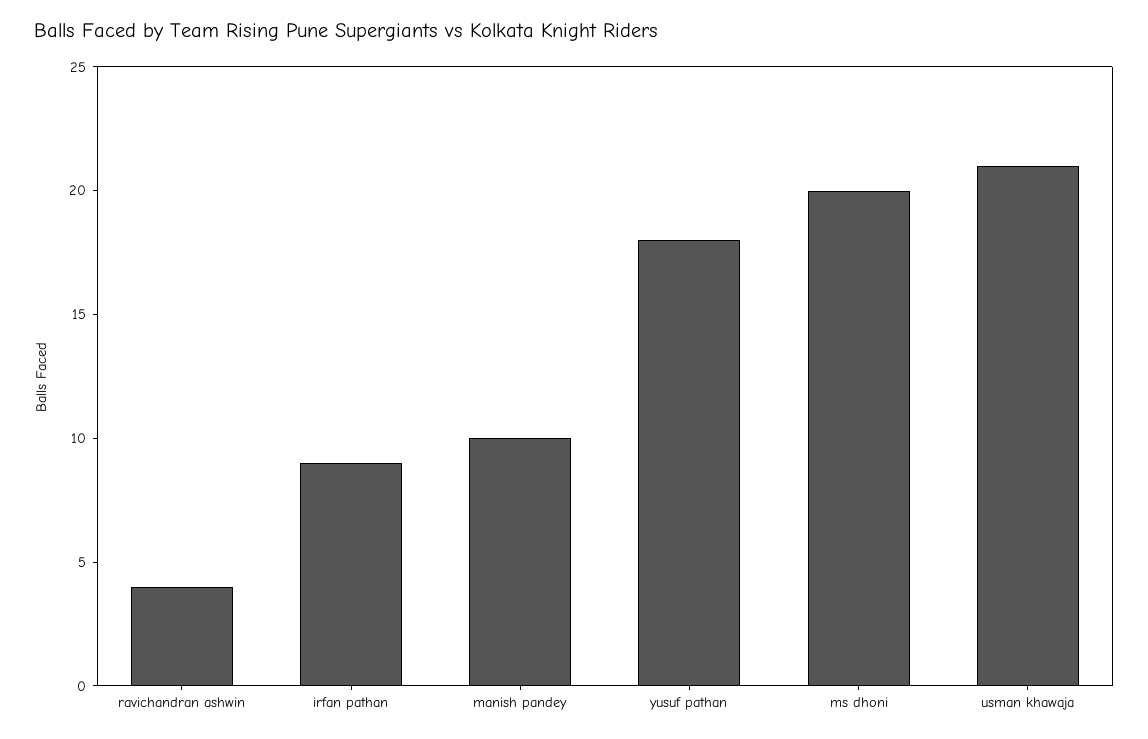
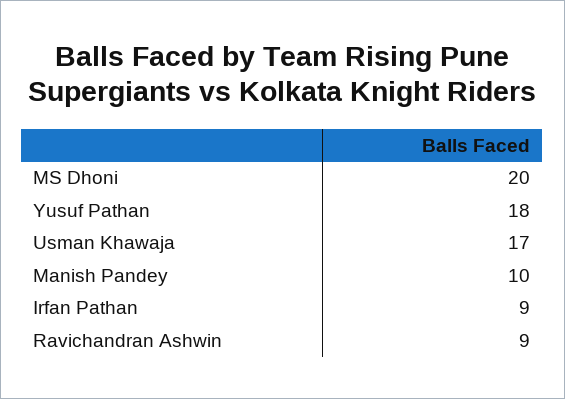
ravichandran ashwin: 4 -> 9
usman khawaja: 21 -> 17

